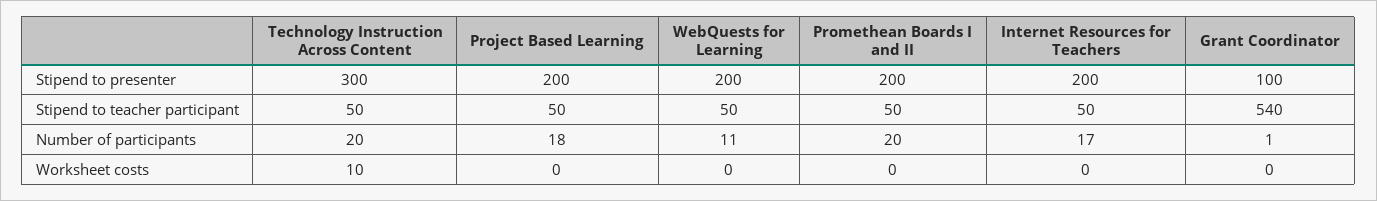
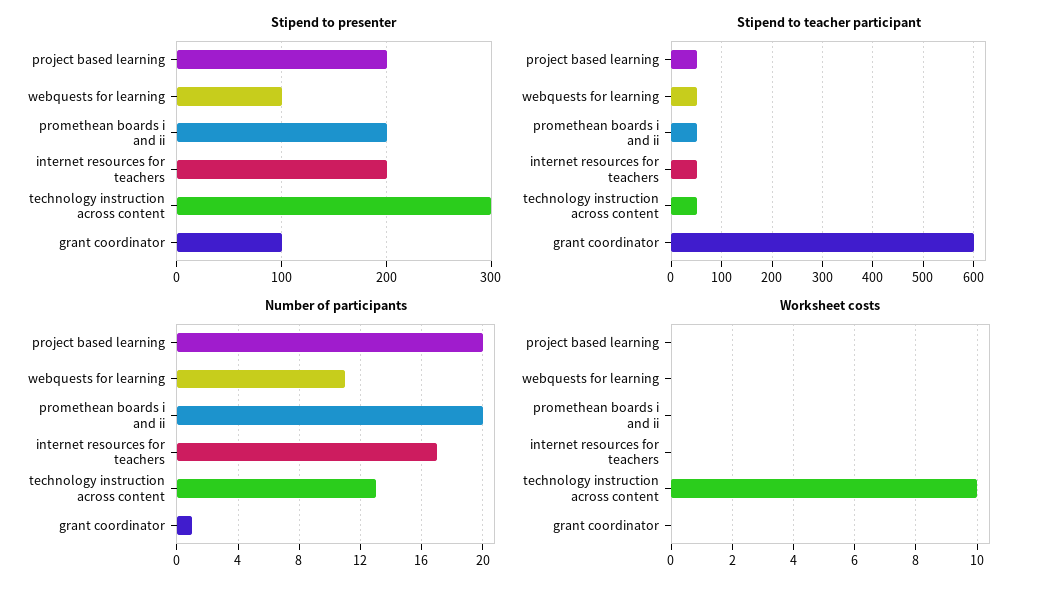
Stipend to presenter, WebQuests for Learning: 200 -> 100
Stipend to teacher participant, Grant Coordinator: 540 -> 600
Number of participants, Technology Instruction Across Content: 20 -> 13
Number of participants, Project Based Learning: 18 -> 20

